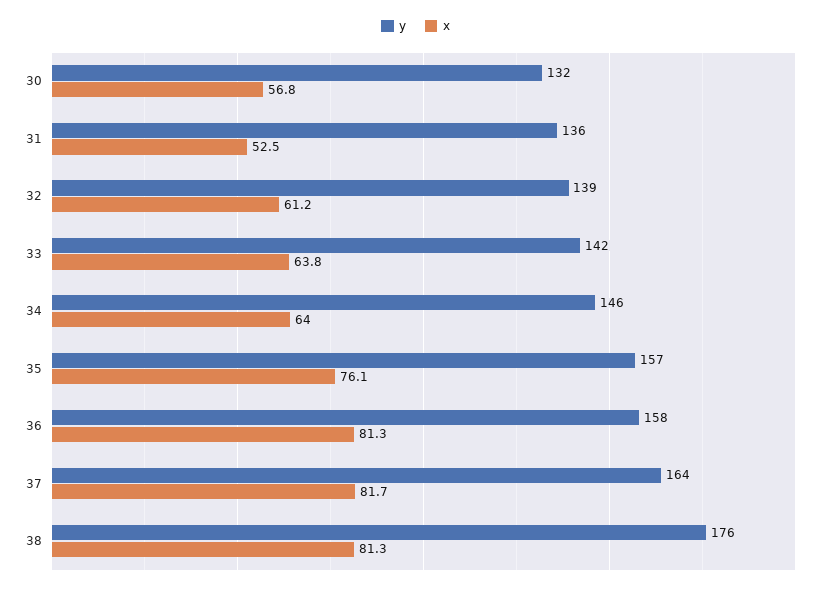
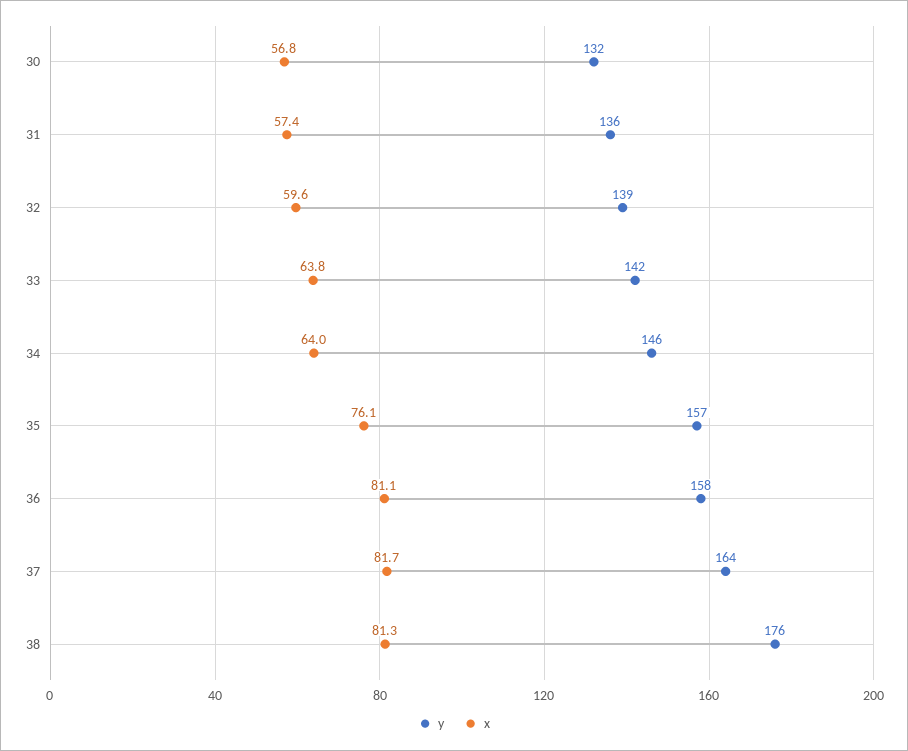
x, 31: 52.5 -> 57.4
x, 32: 61.2 -> 59.6
x, 36: 81.3 -> 81.1

